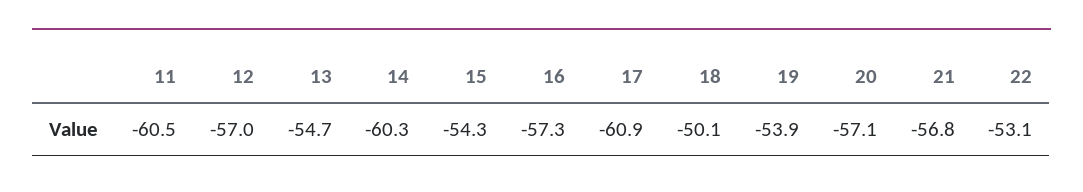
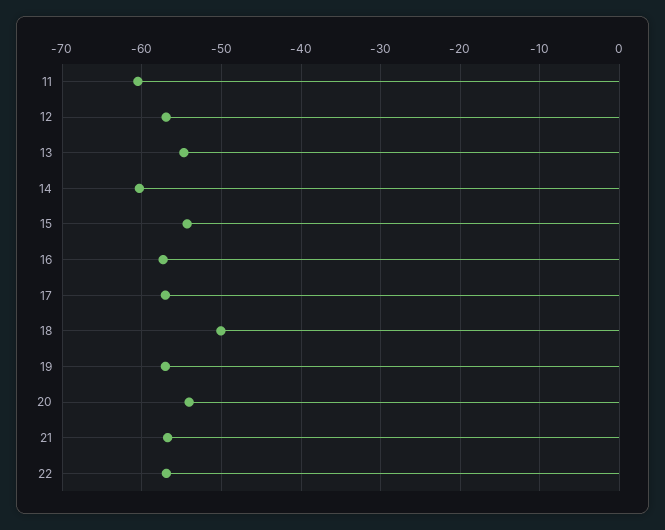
17: -60.9 -> -57
19: -53.9 -> -57
20: -57.1 -> -54
22: -53.1 -> -57

